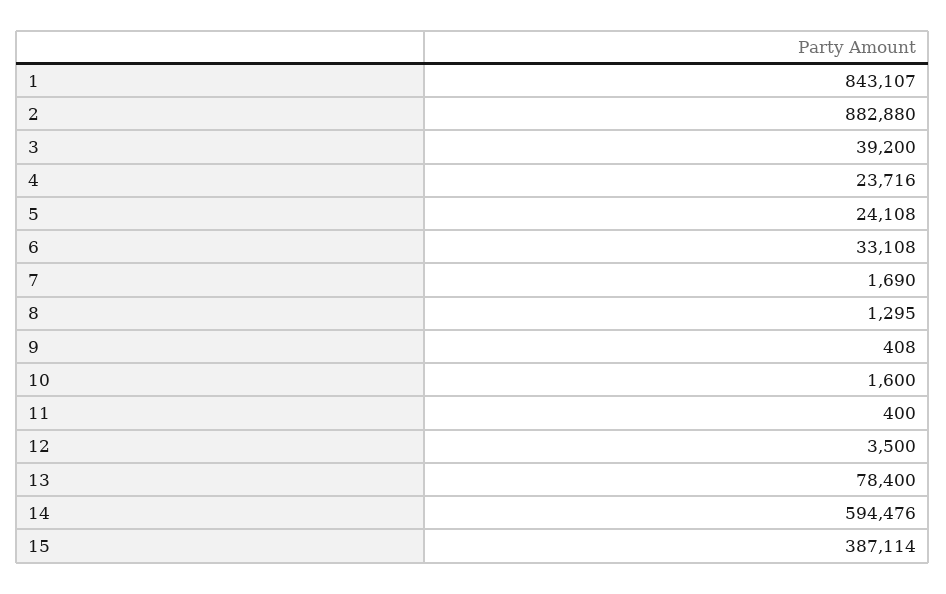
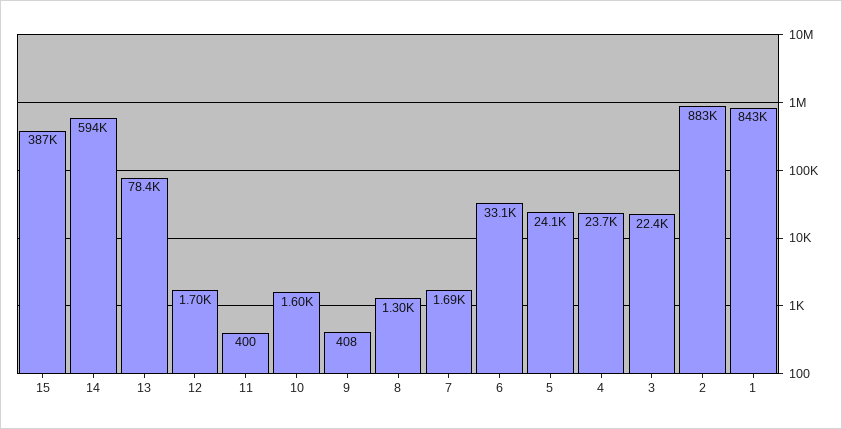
3: 39200 -> 22400
12: 3500 -> 1700

